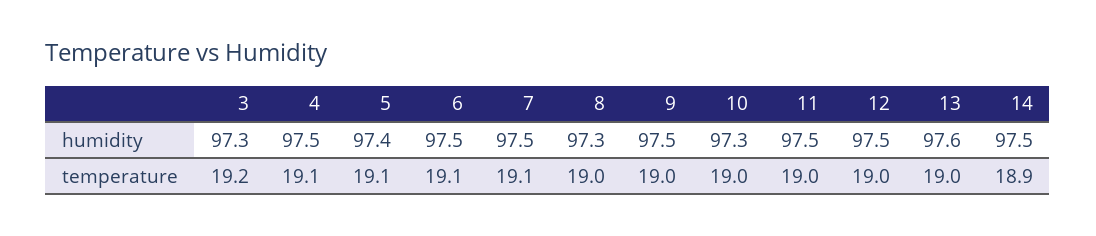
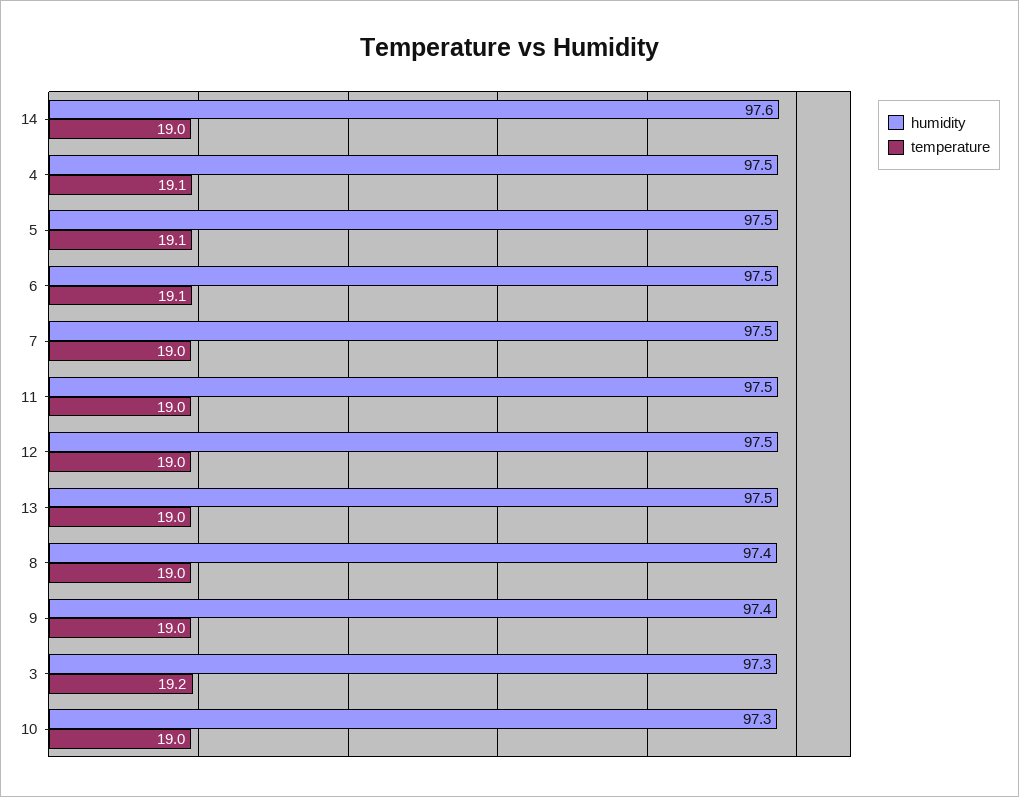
humidity, 5: 97.4 -> 97.5
humidity, 8: 97.3 -> 97.4
humidity, 9: 97.5 -> 97.4
humidity, 13: 97.6 -> 97.5
humidity, 14: 97.5 -> 97.6
temperature, 7: 19.1 -> 19
temperature, 14: 18.9 -> 19

